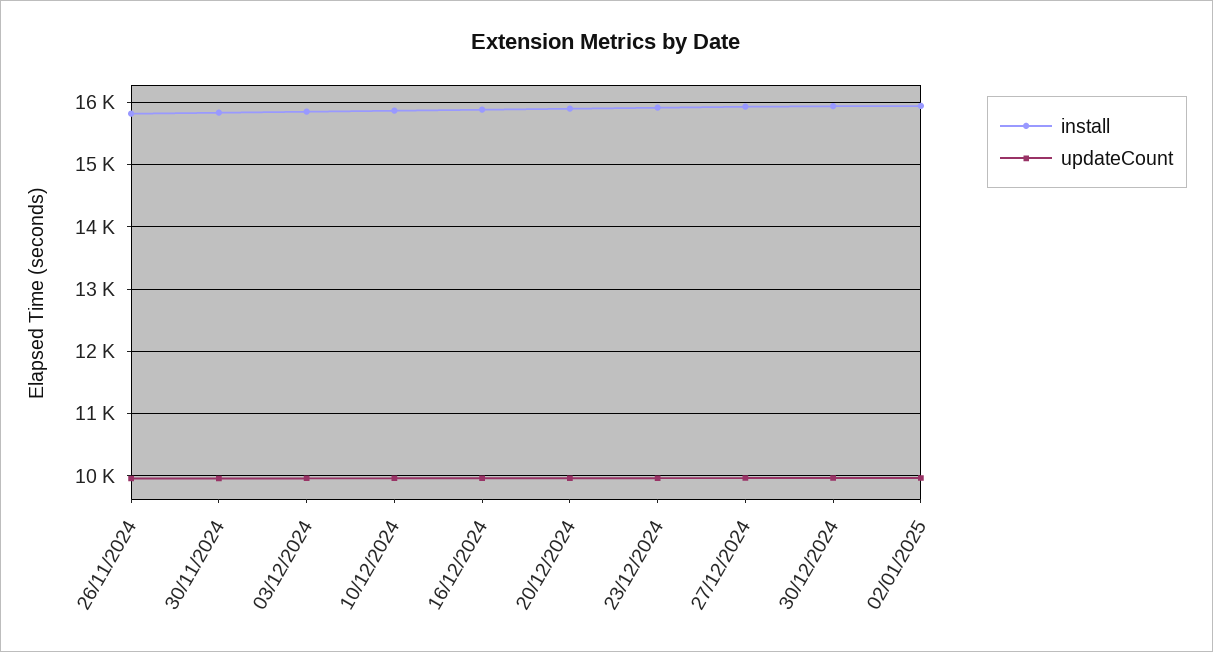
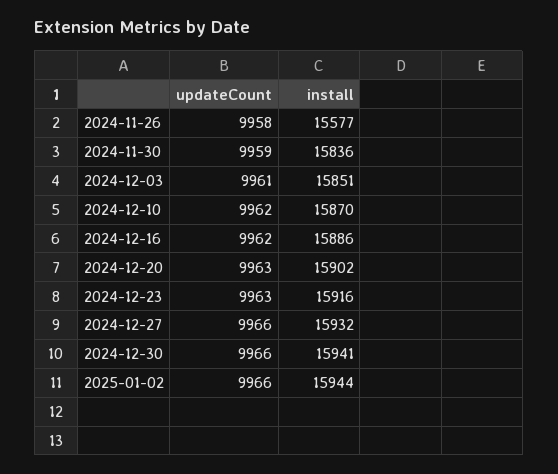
install, 26/11/2024: 15800 -> 15577

